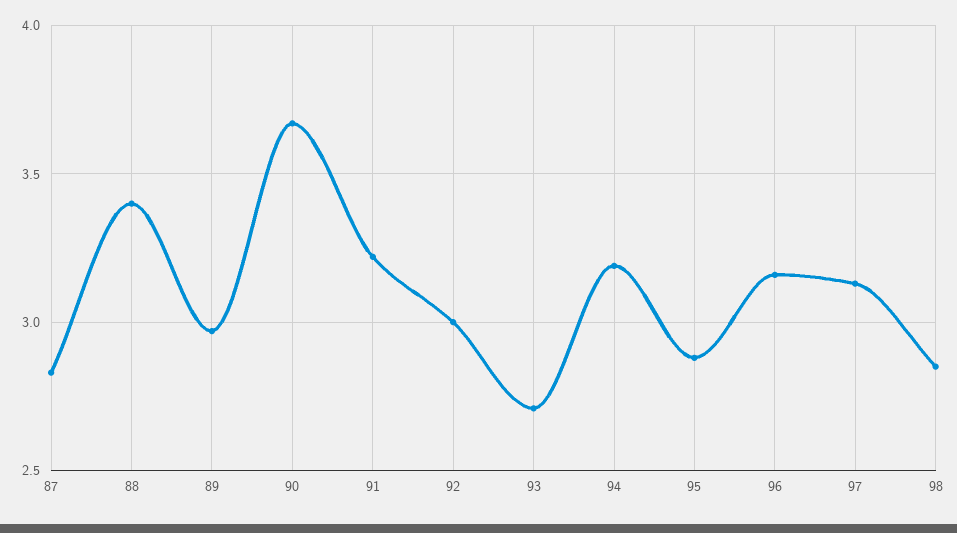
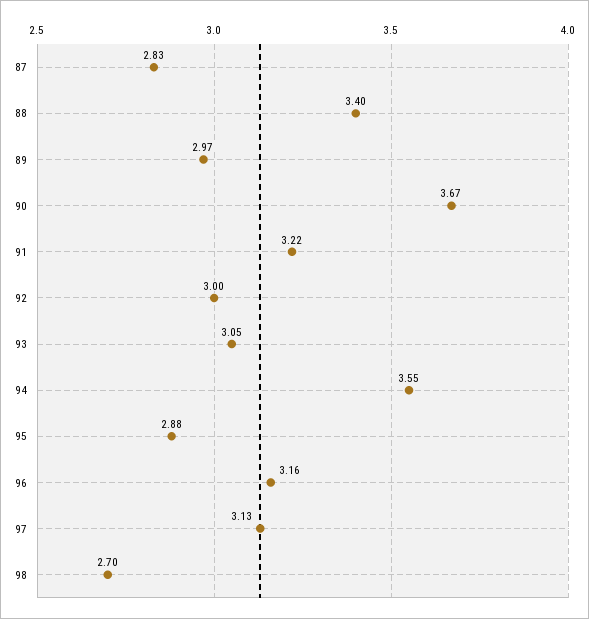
93: 2.7 -> 3.05
94: 3.2 -> 3.55
98: 2.85 -> 2.7

